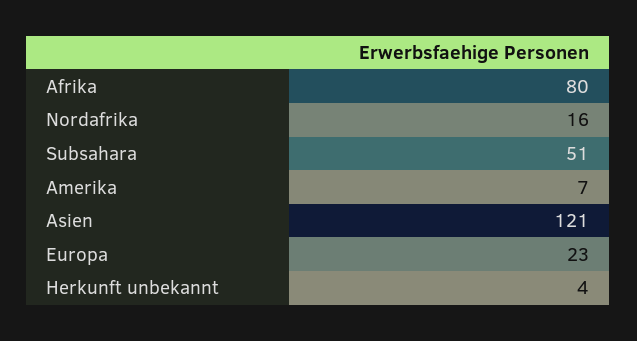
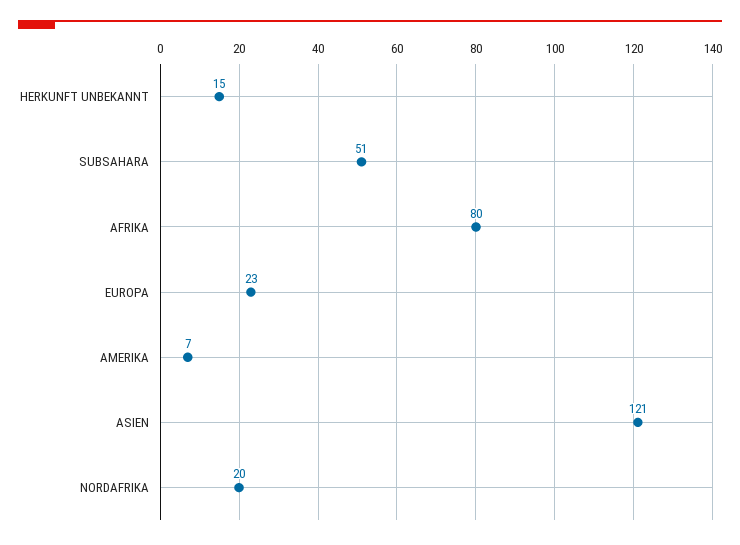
Nordafrika: 16 -> 20
Herkunft unbekannt: 4 -> 15

